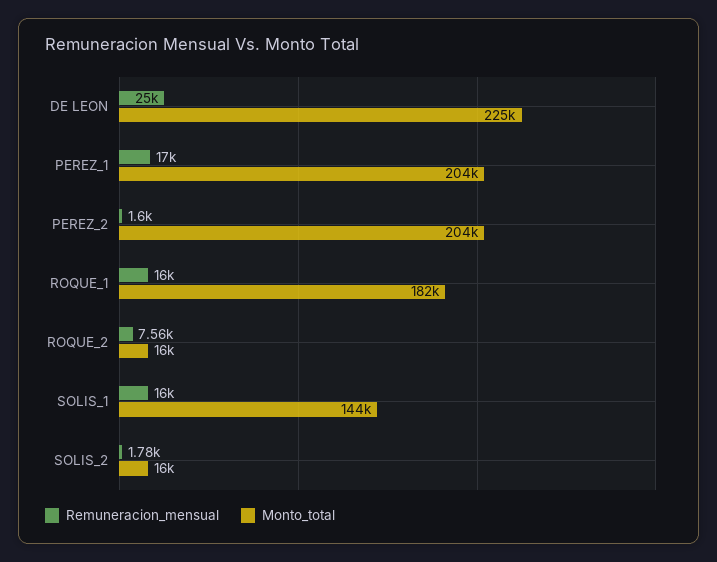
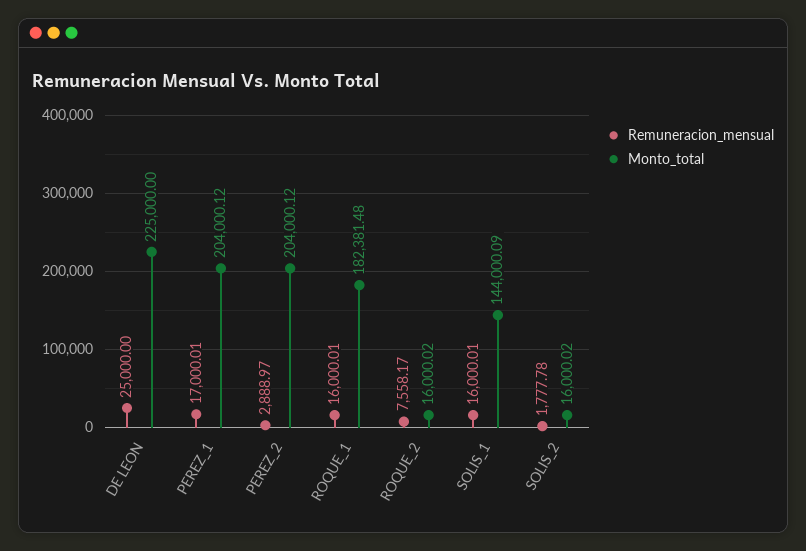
Remuneracion_mensual, PEREZ_2: 1600 -> 2888.97

